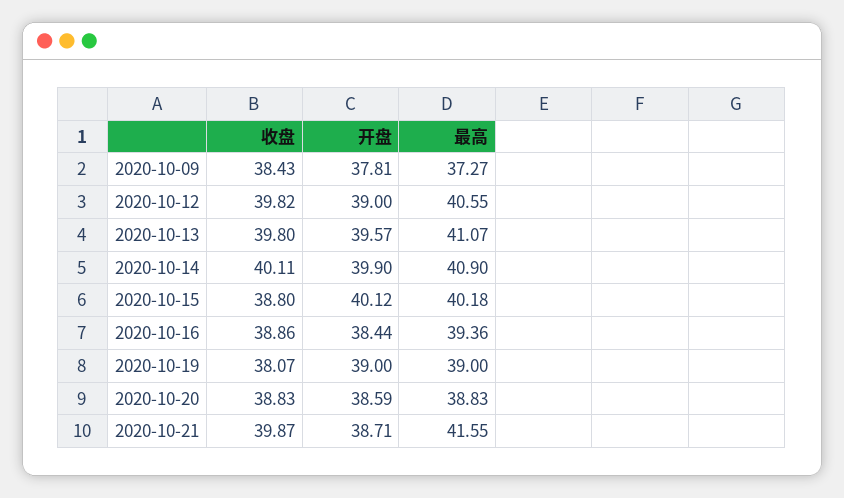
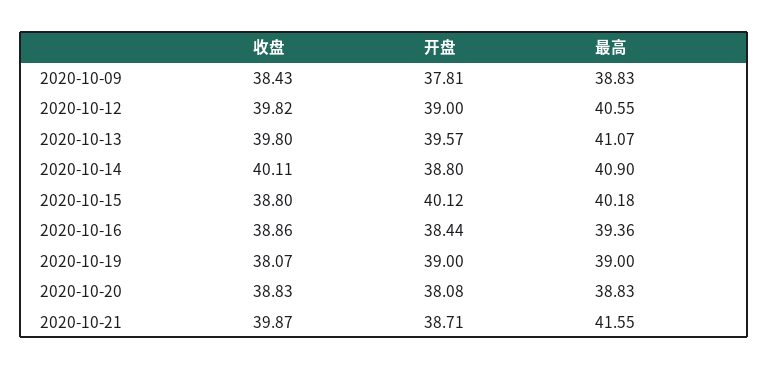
最高, 2020-10-09: 37.27 -> 38.83
开盘, 2020-10-14: 39.9 -> 38.8
开盘, 2020-10-20: 38.59 -> 38.08

